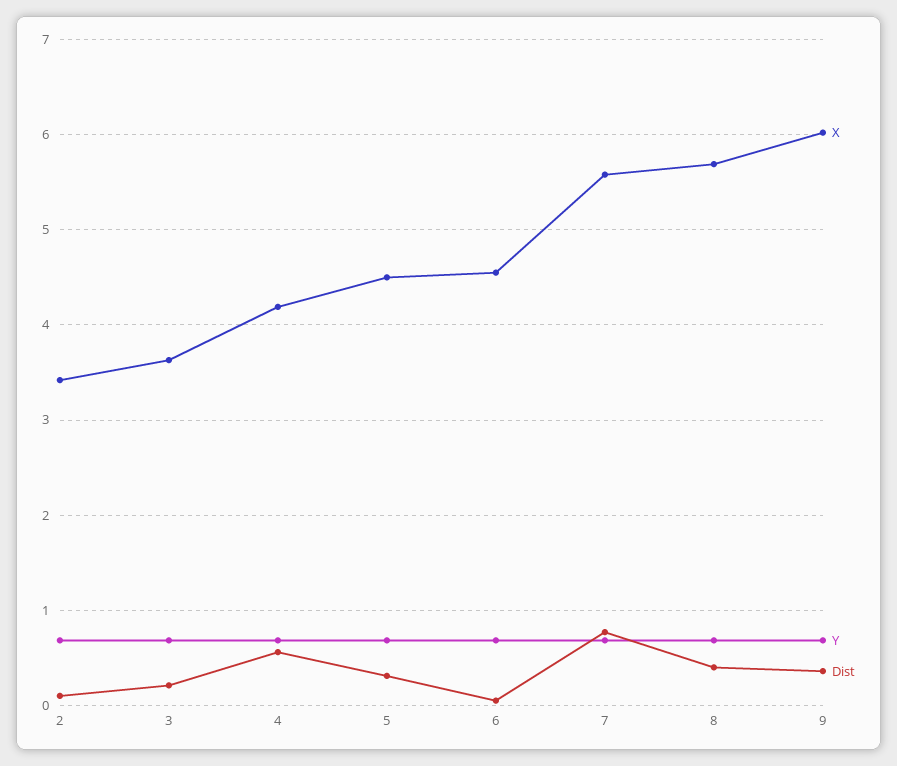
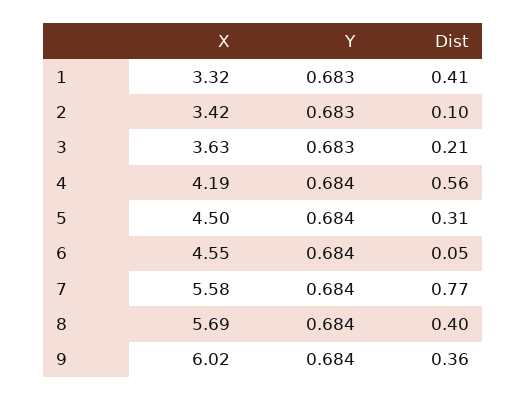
X, 1: none -> 3.32
Y, 1: none -> 0.683
Dist, 1: none -> 0.41

